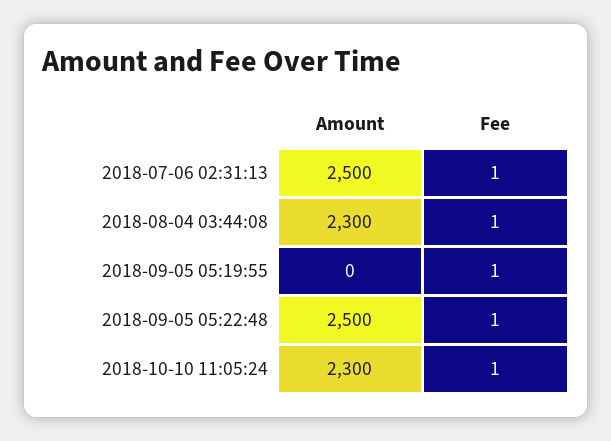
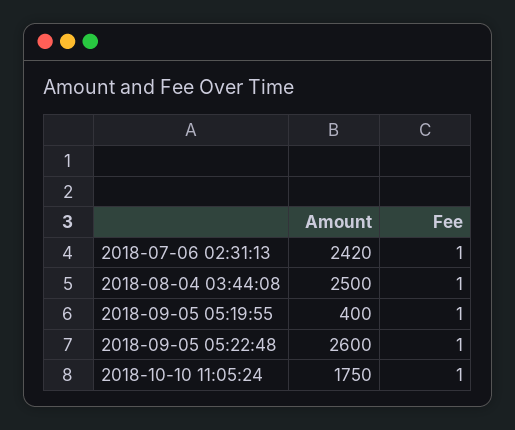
Amount, 2018-07-06 02:31:13: 2500 -> 2420
Amount, 2018-08-04 03:44:08: 2300 -> 2500
Amount, 2018-09-05 05:19:55: 0 -> 400
Amount, 2018-09-05 05:22:48: 2500 -> 2600
Amount, 2018-10-10 11:05:24: 2300 -> 1750

